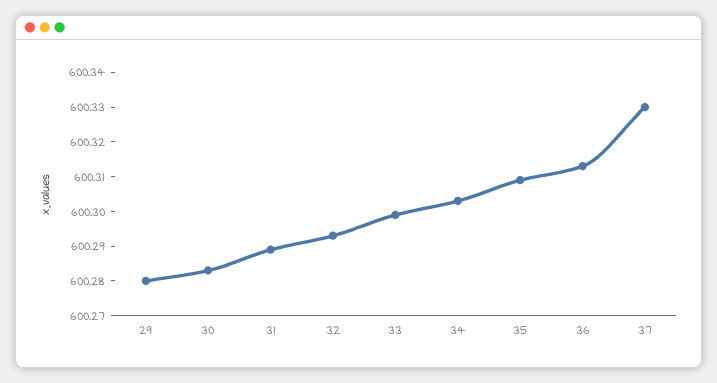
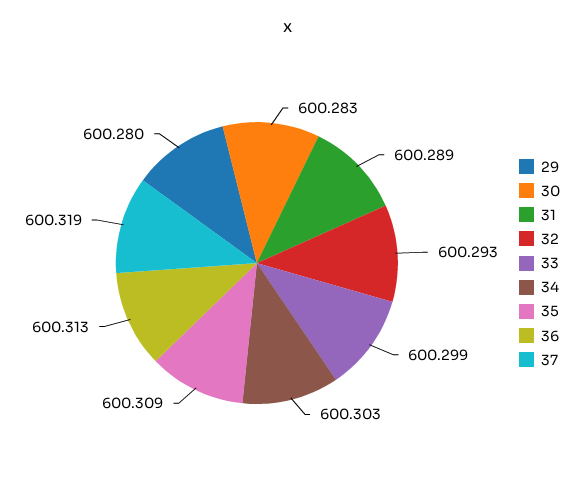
37: 600.33 -> 600.319

